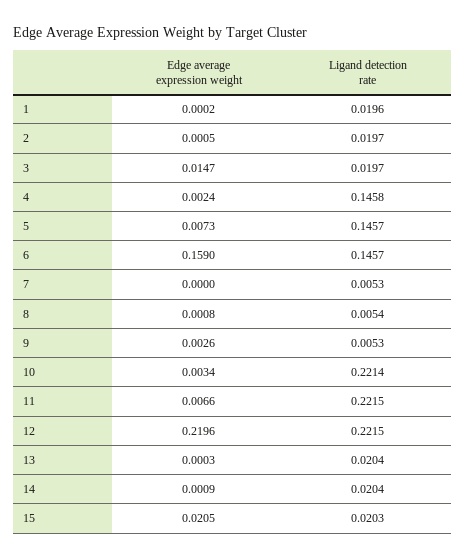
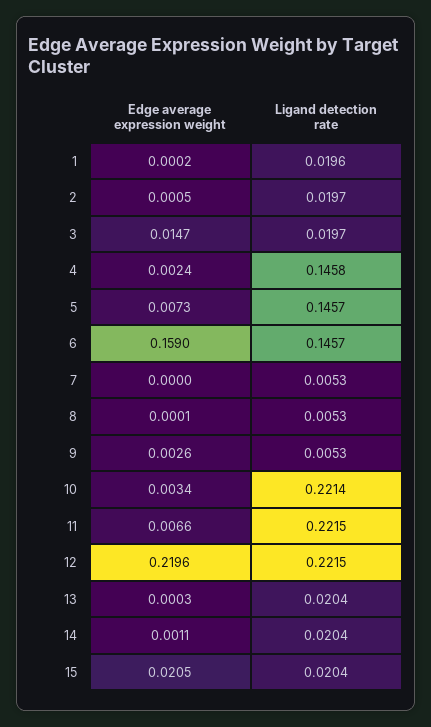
Edge average expression weight, 8: 0.0008 -> 0.0001
Ligand detection rate, 8: 0.0054 -> 0.0053
Edge average expression weight, 14: 0.0009 -> 0.0011
Ligand detection rate, 15: 0.0203 -> 0.0204

